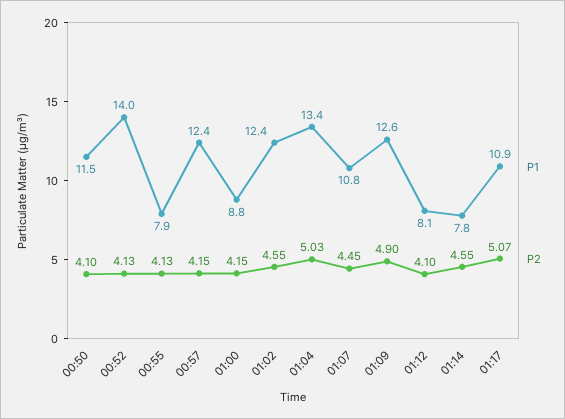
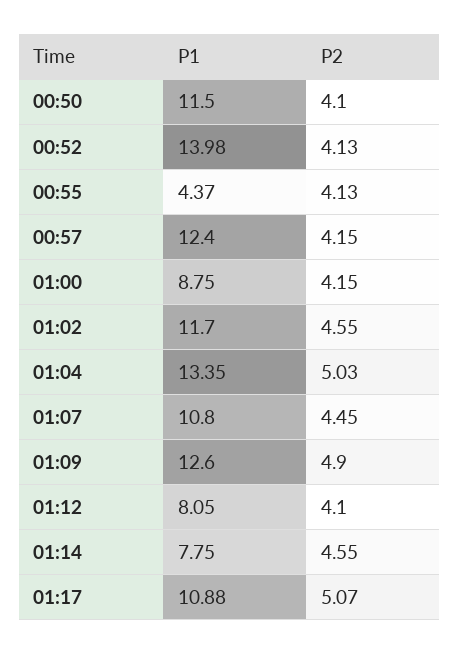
P1, 00:55: 7.9 -> 4.37
P1, 01:02: 12.4 -> 11.7

